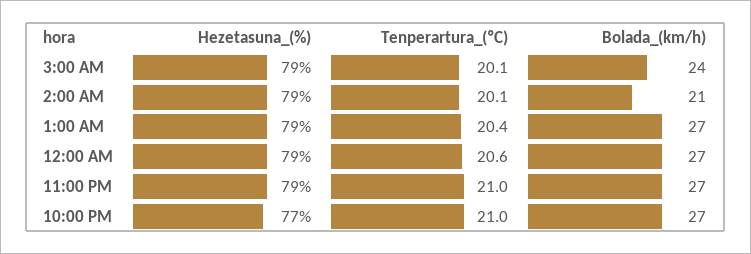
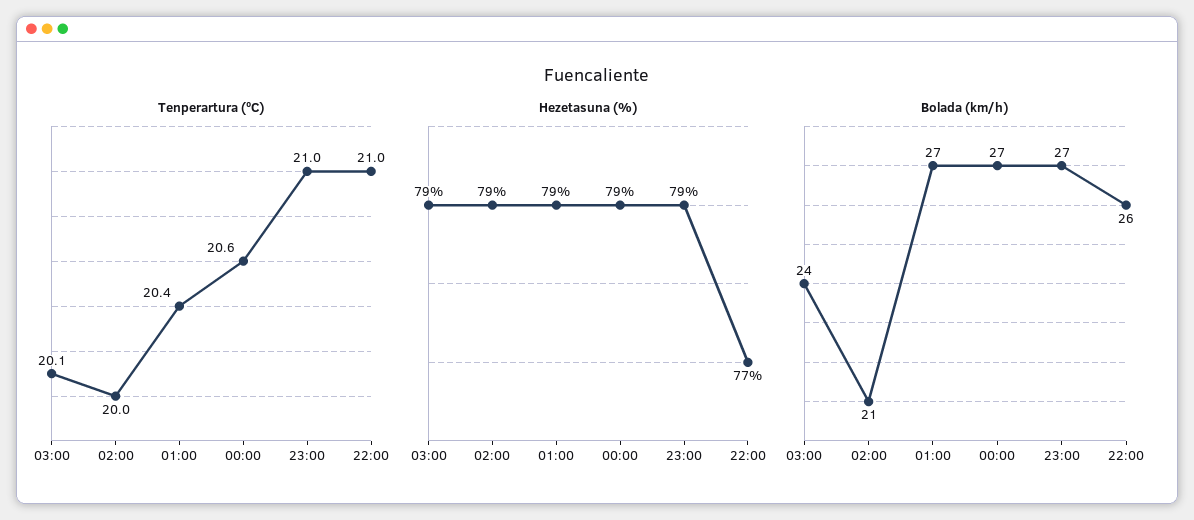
Tenperartura_(ºC), 2:00 AM: 20.1 -> 20
Bolada_(km/h), 10:00 PM: 27 -> 26

